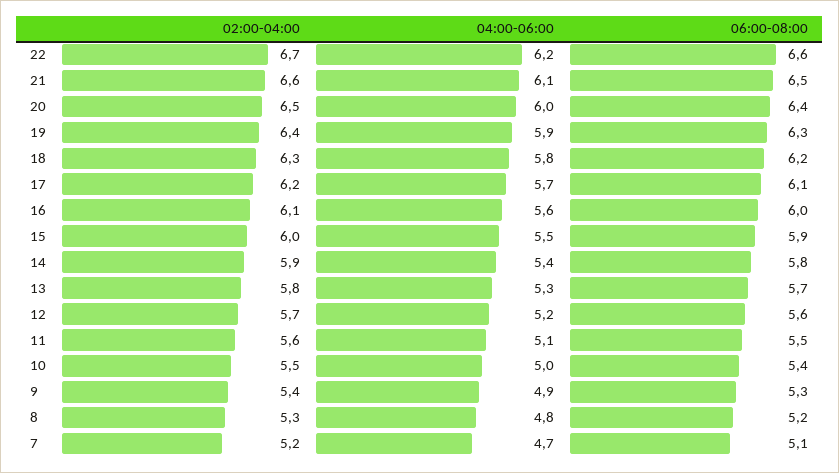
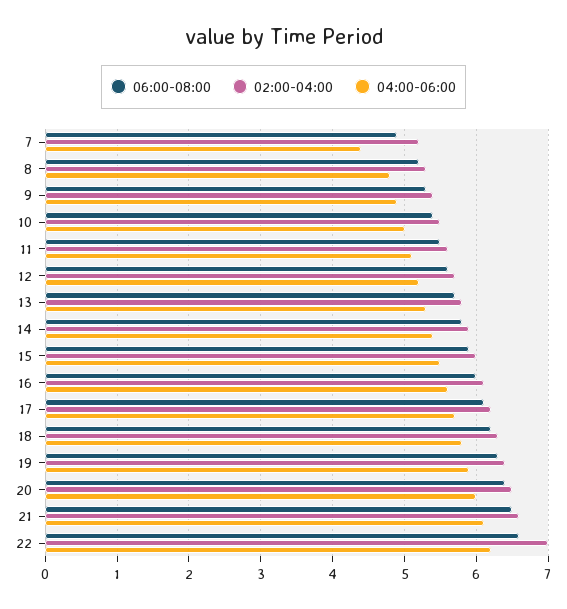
02:00-04:00, 22: 6.7 -> 7
04:00-06:00, 7: 4.7 -> 4.4
06:00-08:00, 7: 5.1 -> 4.9

